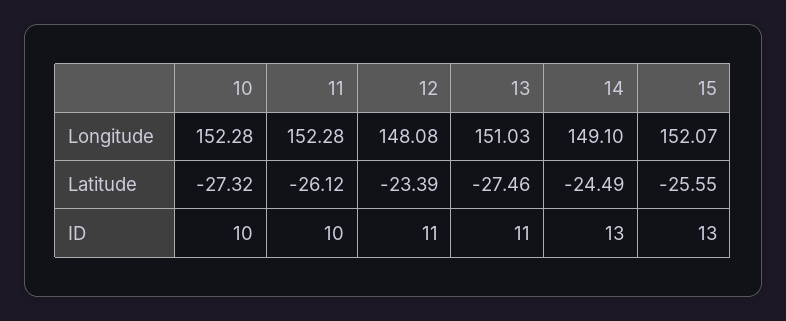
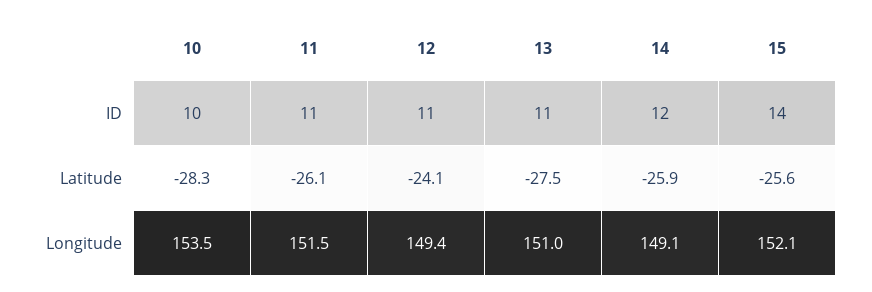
10, Longitude: 152.28 -> 153.5
11, Longitude: 152.28 -> 151.5
12, Longitude: 148.08 -> 149.4
10, Latitude: -27.32 -> -28.3
12, Latitude: -23.39 -> -24.1
14, Latitude: -24.49 -> -25.9
11, ID: 10 -> 11
14, ID: 13 -> 12
15, ID: 13 -> 14

